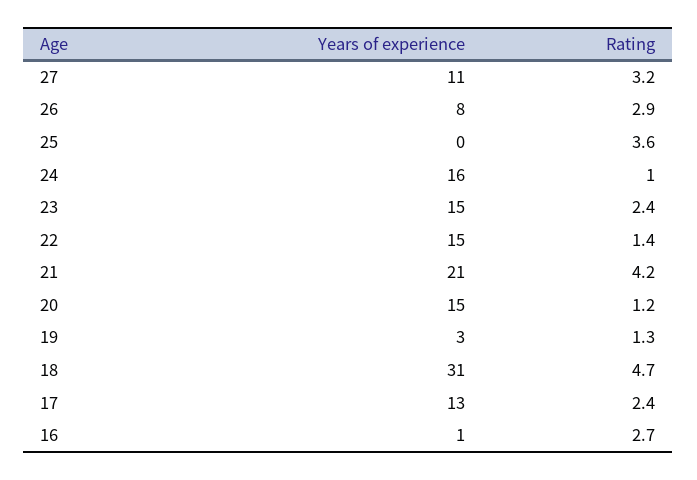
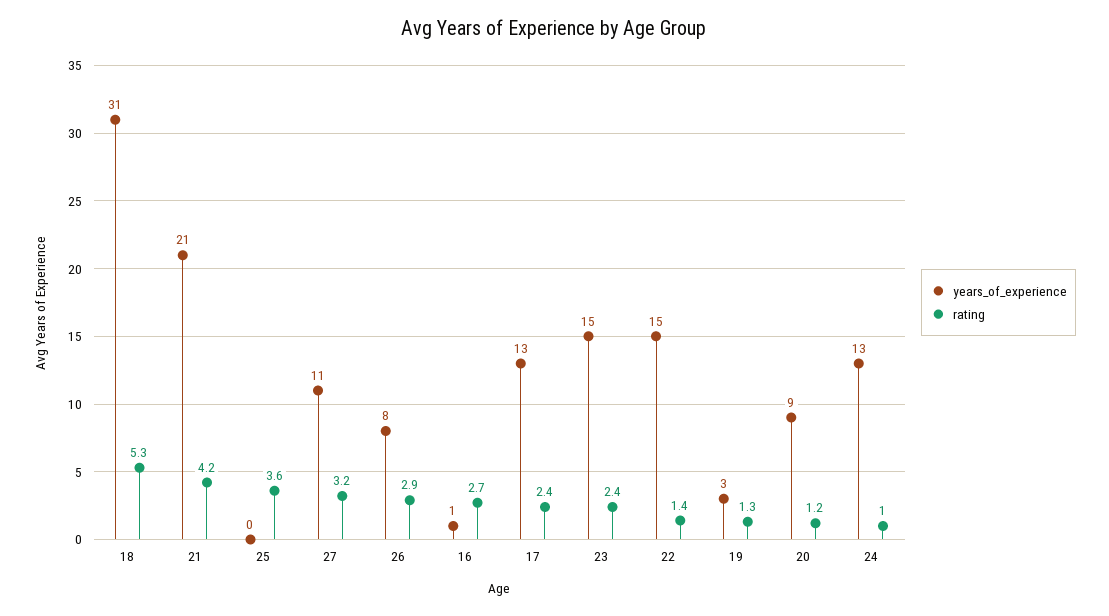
Years of experience, 24: 16 -> 13
Years of experience, 20: 15 -> 9
Rating, 18: 4.7 -> 5.3

